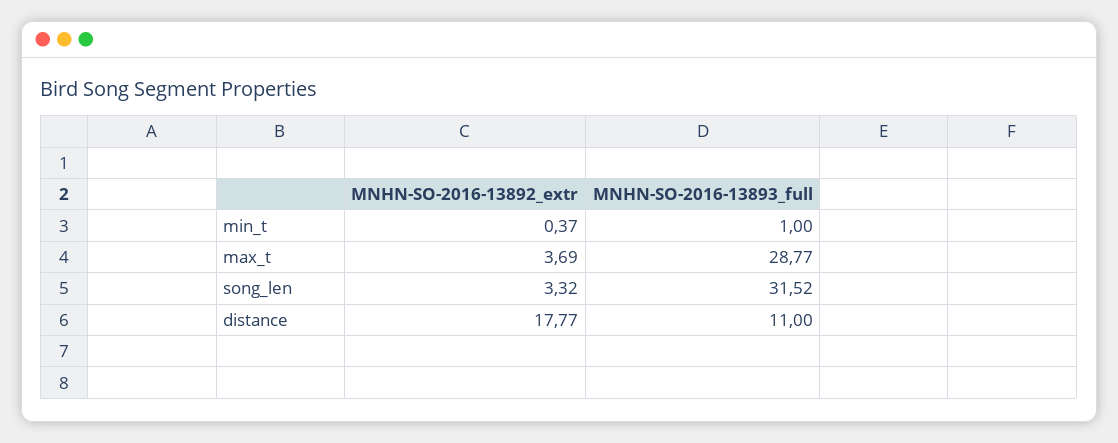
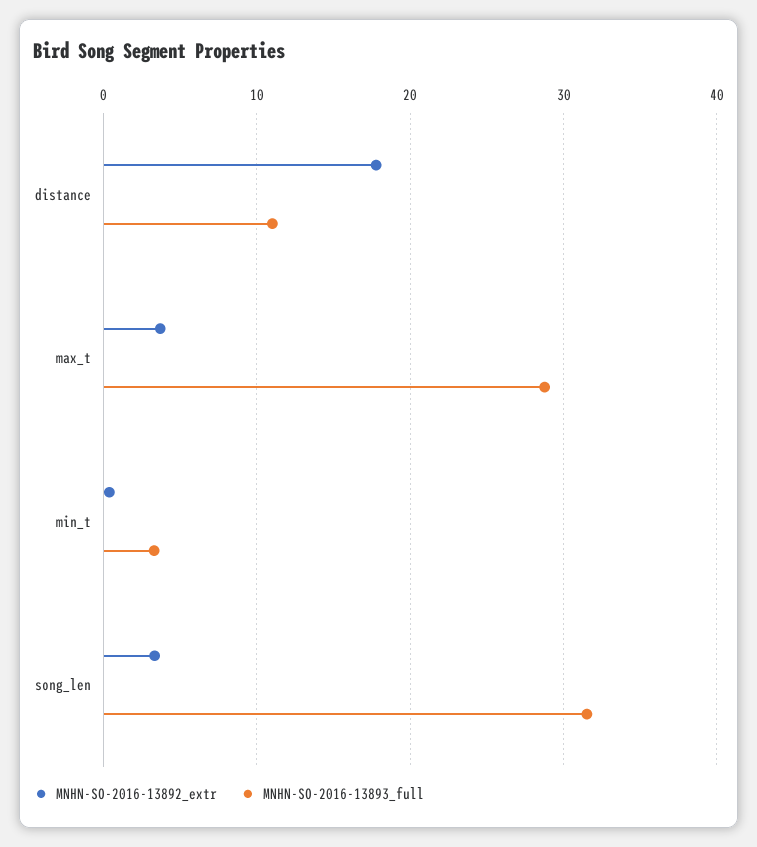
MNHN-SO-2016-13893_full, min_t: 1 -> 3

